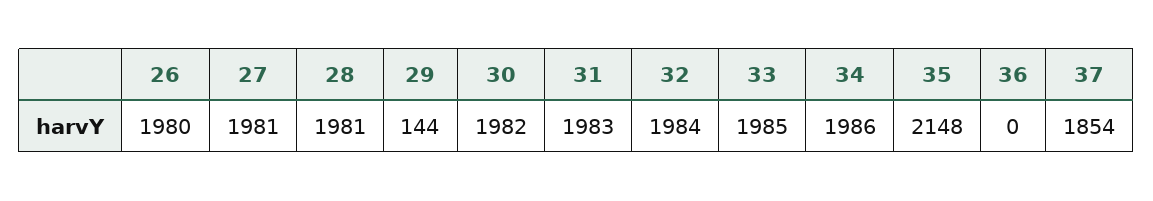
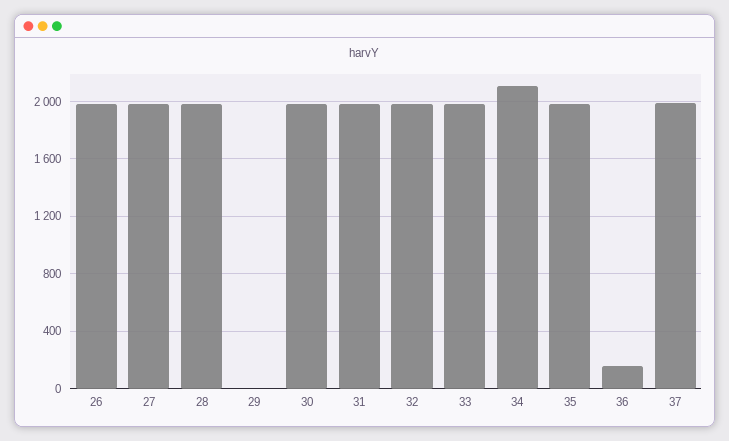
29: 144 -> 0
34: 1986 -> 2100
35: 2148 -> 2000
36: 0 -> 150
37: 1854 -> 2000

